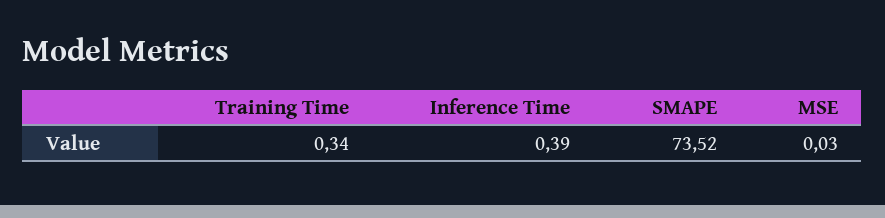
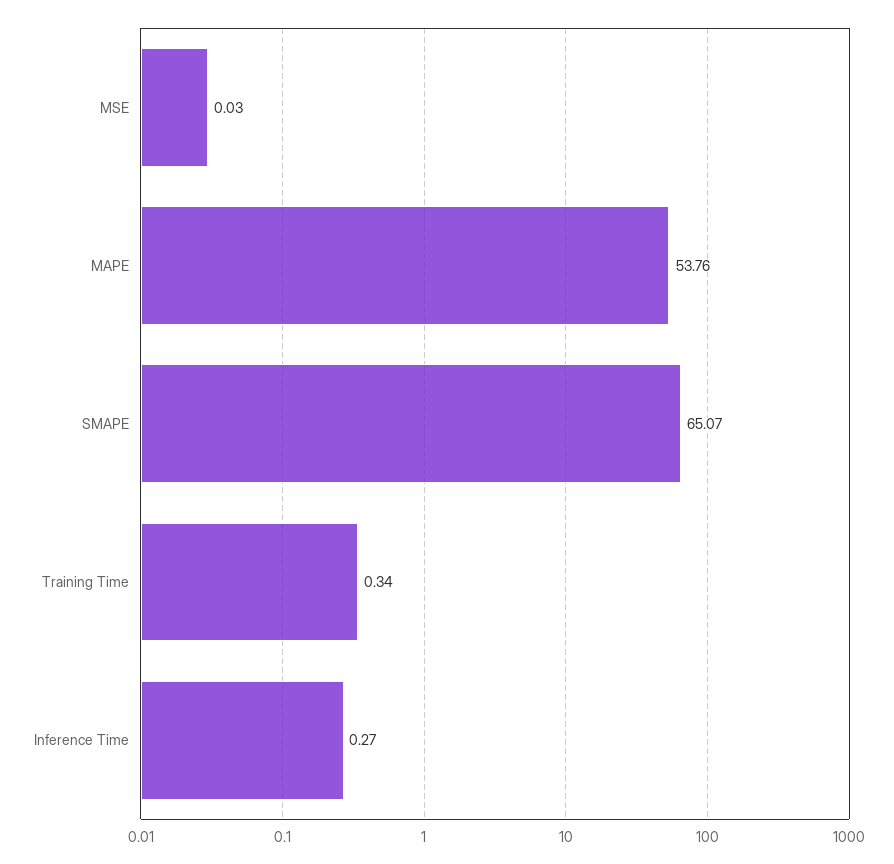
Inference Time: 0.39 -> 0.27
SMAPE: 73.52 -> 65.07
MAPE: none -> 53.76

